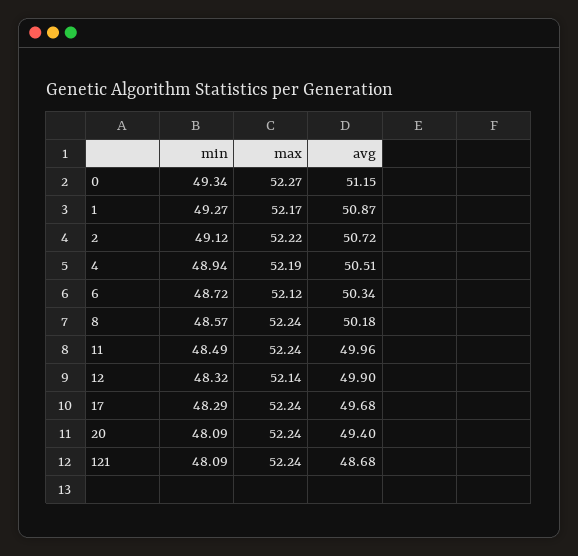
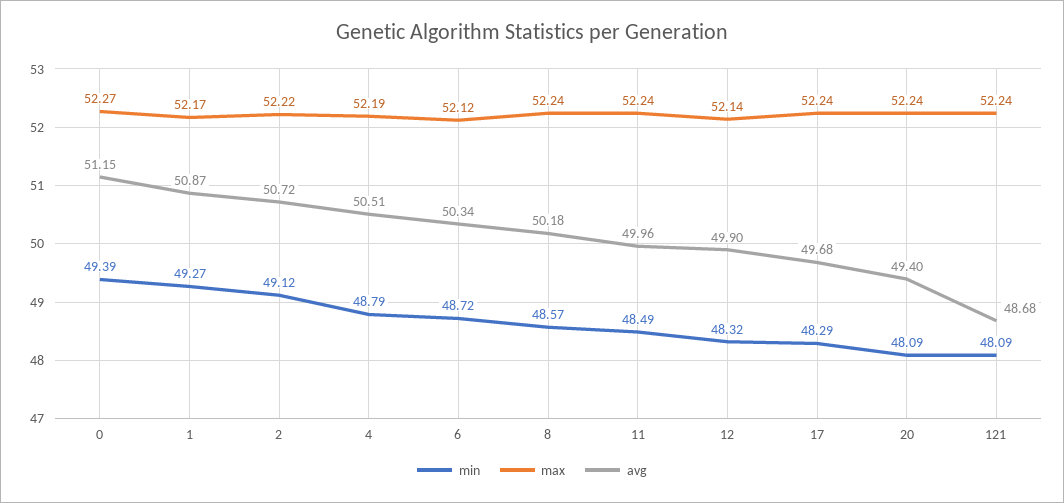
min, 0: 49.34 -> 49.39
min, 4: 48.94 -> 48.79

